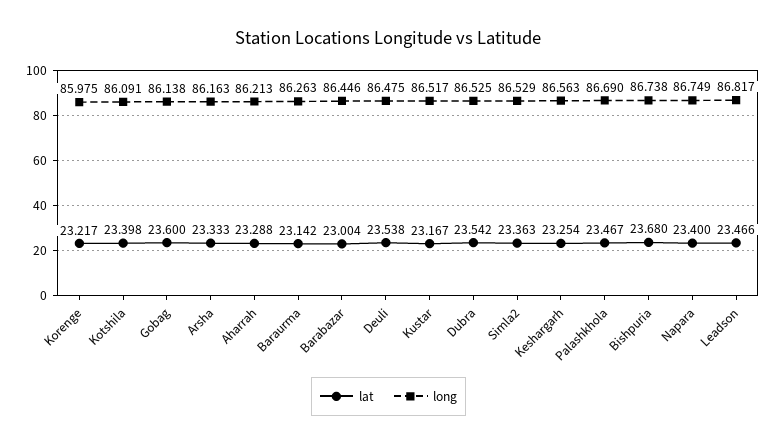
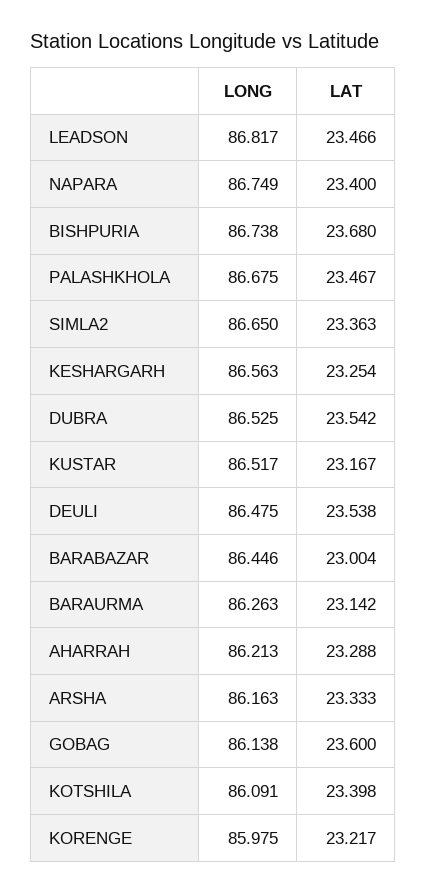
long, Simla2: 86.529 -> 86.65
long, Palashkhola: 86.69 -> 86.675

